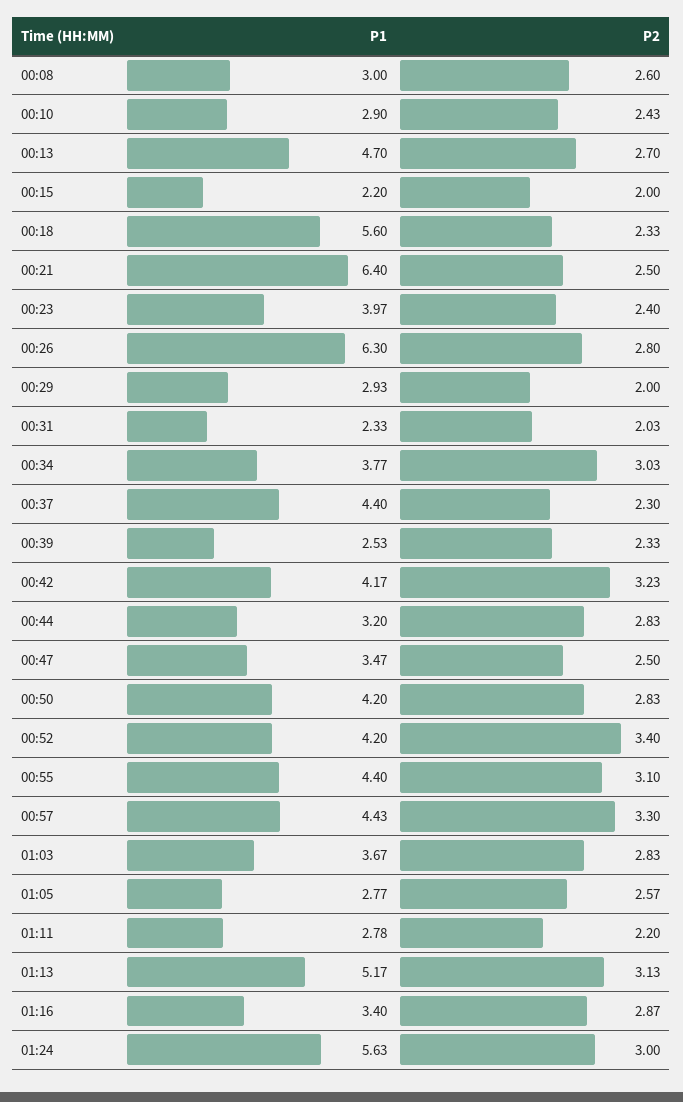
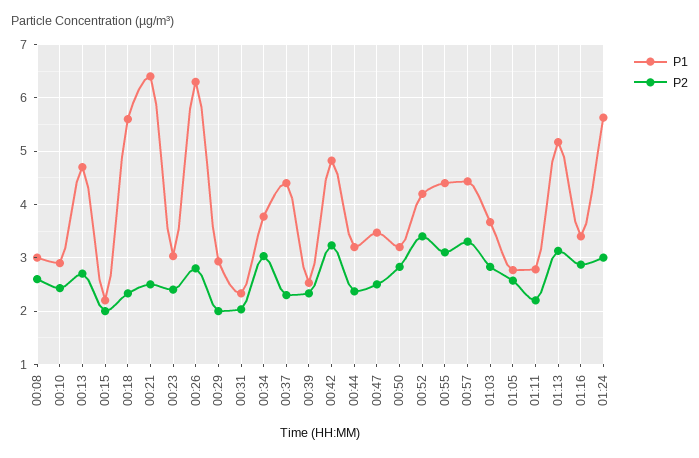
P1, 00:23: 3.97 -> 3
P1, 00:42: 4.17 -> 4.8
P2, 00:44: 2.83 -> 2.4
P1, 00:50: 4.2 -> 3.2

